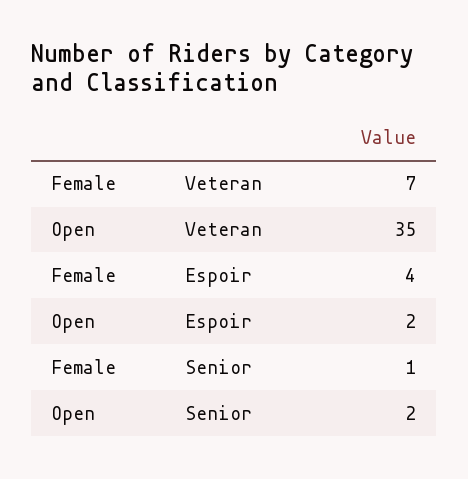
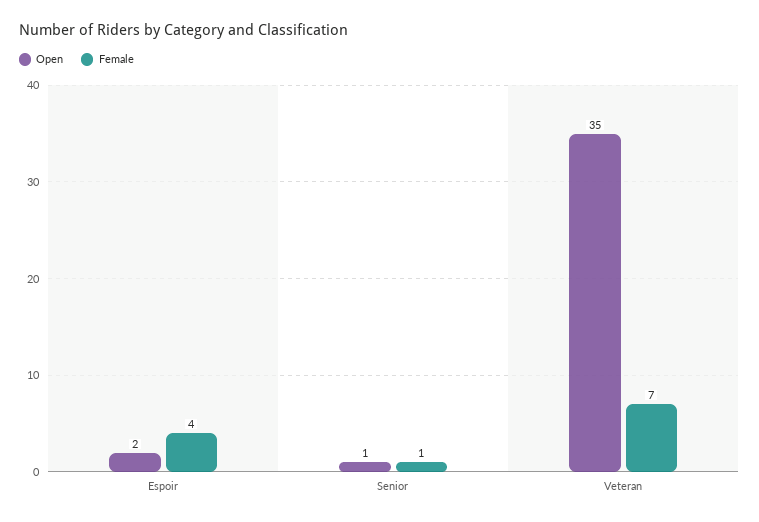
Open, Senior: 2 -> 1

